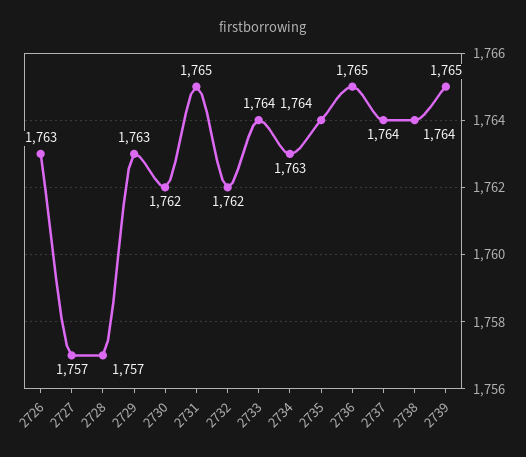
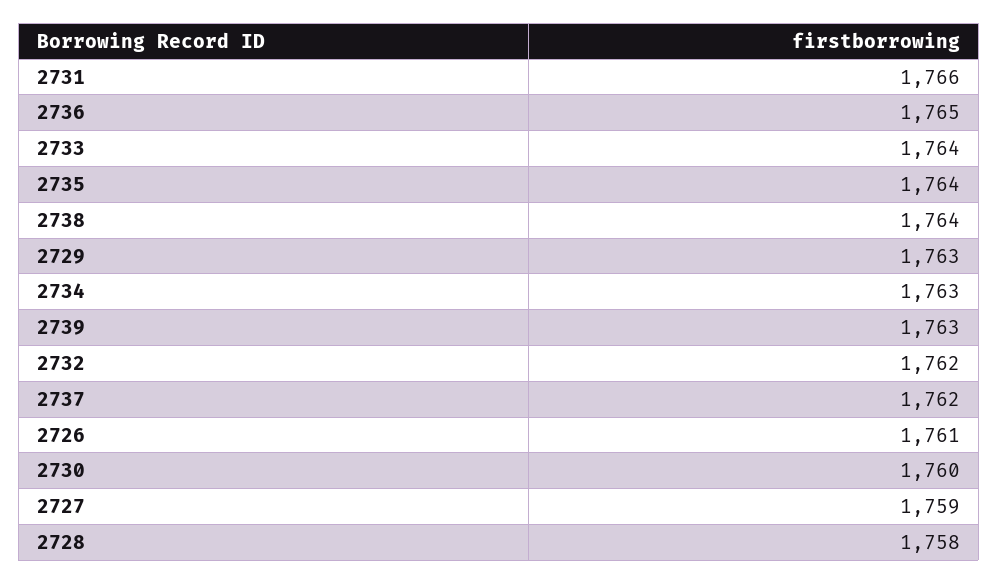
2726: 1763 -> 1761
2727: 1757 -> 1759
2728: 1757 -> 1758
2730: 1762 -> 1760
2731: 1765 -> 1766
2737: 1764 -> 1762
2739: 1765 -> 1763

